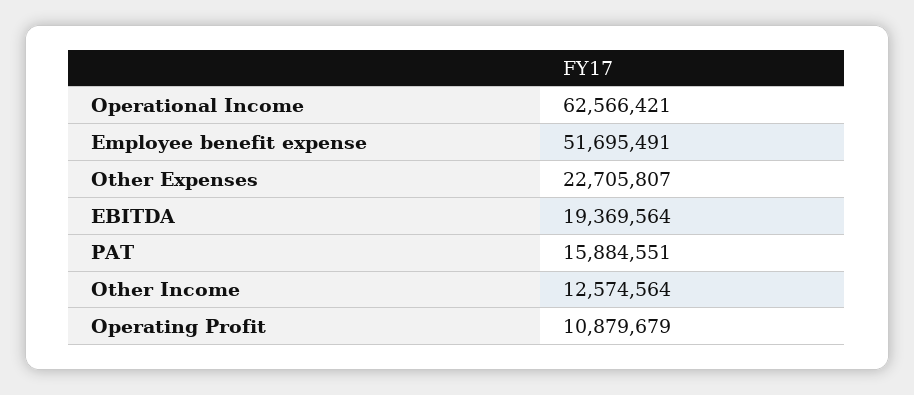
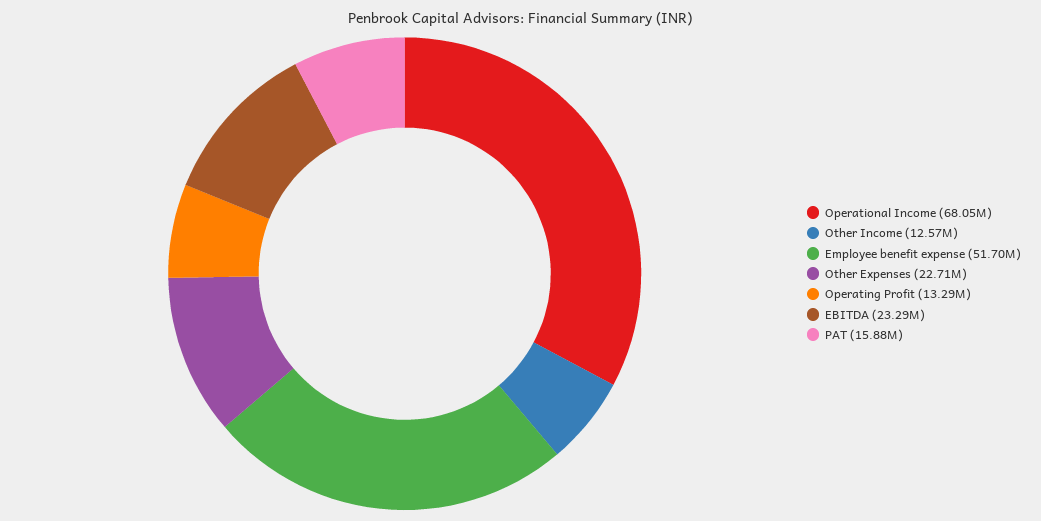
Operational Income: 62566421 -> 68050000
EBITDA: 19369564 -> 23290000
Operating Profit: 10879679 -> 13290000

